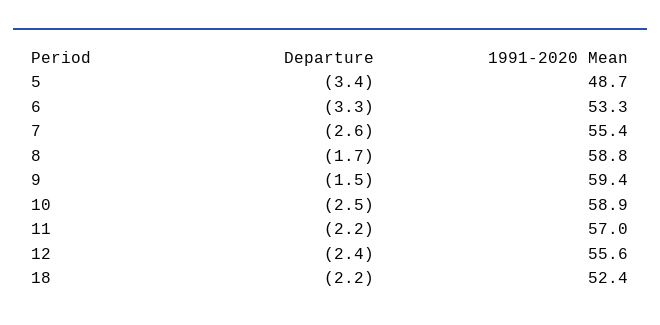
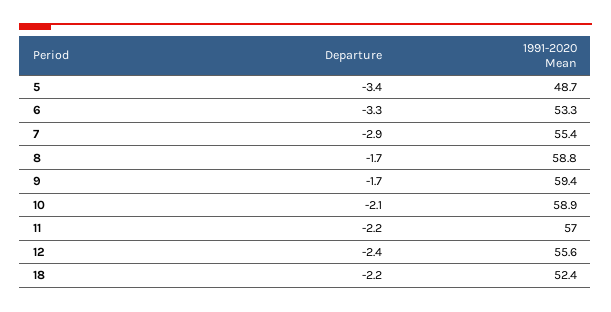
Departure, 7: -2.6 -> -2.9
Departure, 9: -1.5 -> -1.7
Departure, 10: -2.5 -> -2.1

